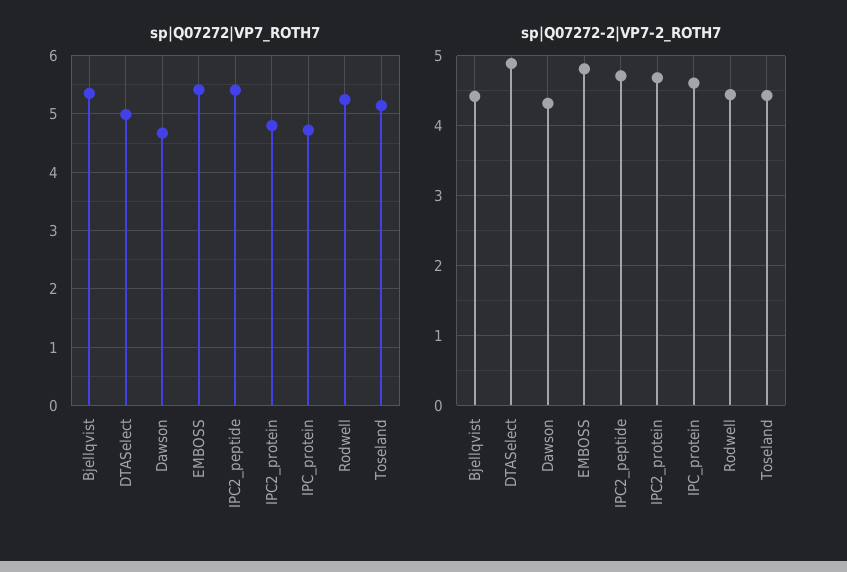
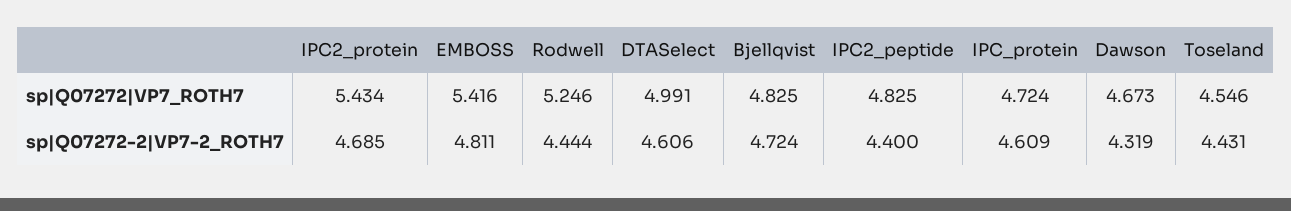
sp|Q07272|VP7_ROTH7, Bjellqvist: 5.4 -> 4.825
sp|Q07272|VP7_ROTH7, IPC2_peptide: 5.4 -> 4.825
sp|Q07272|VP7_ROTH7, IPC2_protein: 4.8 -> 5.434
sp|Q07272|VP7_ROTH7, Toseland: 5.2 -> 4.546
sp|Q07272-2|VP7-2_ROTH7, Bjellqvist: 4.4 -> 4.724
sp|Q07272-2|VP7-2_ROTH7, DTASelect: 4.9 -> 4.606
sp|Q07272-2|VP7-2_ROTH7, IPC2_peptide: 4.7 -> 4.4

